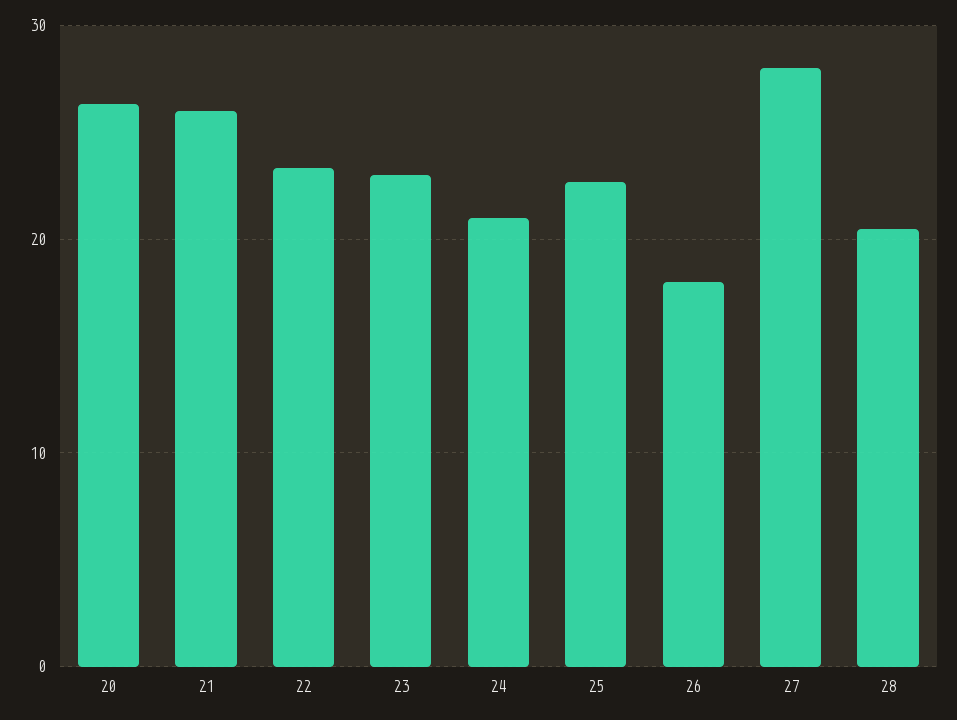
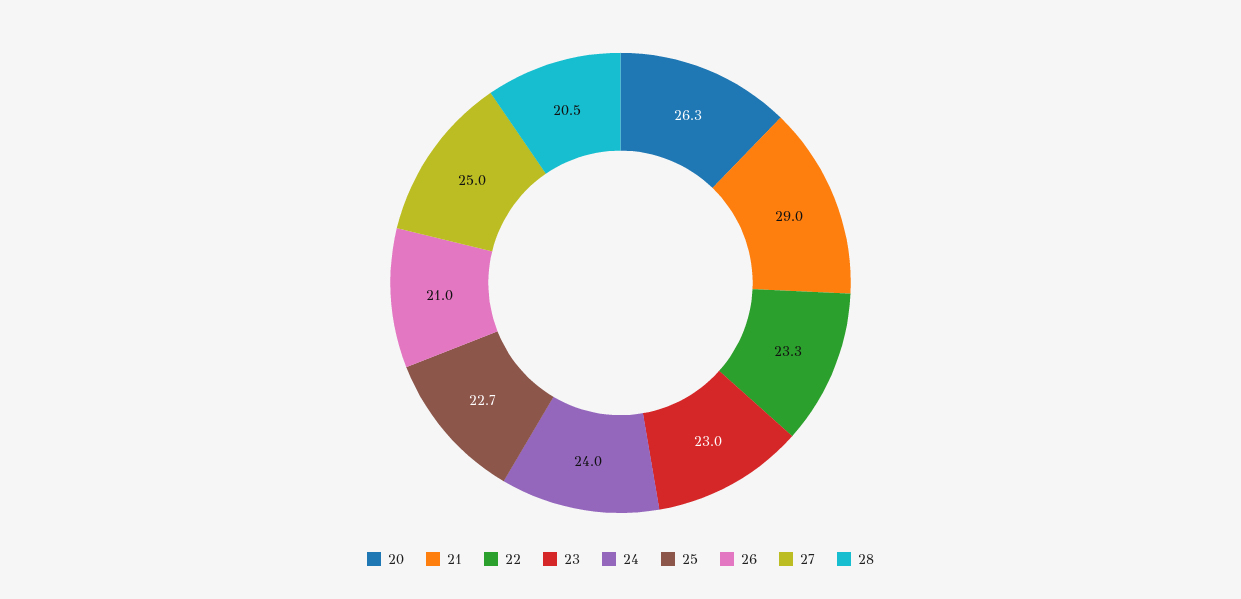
21: 26 -> 29
24: 21 -> 24
26: 18 -> 21
27: 28 -> 25

